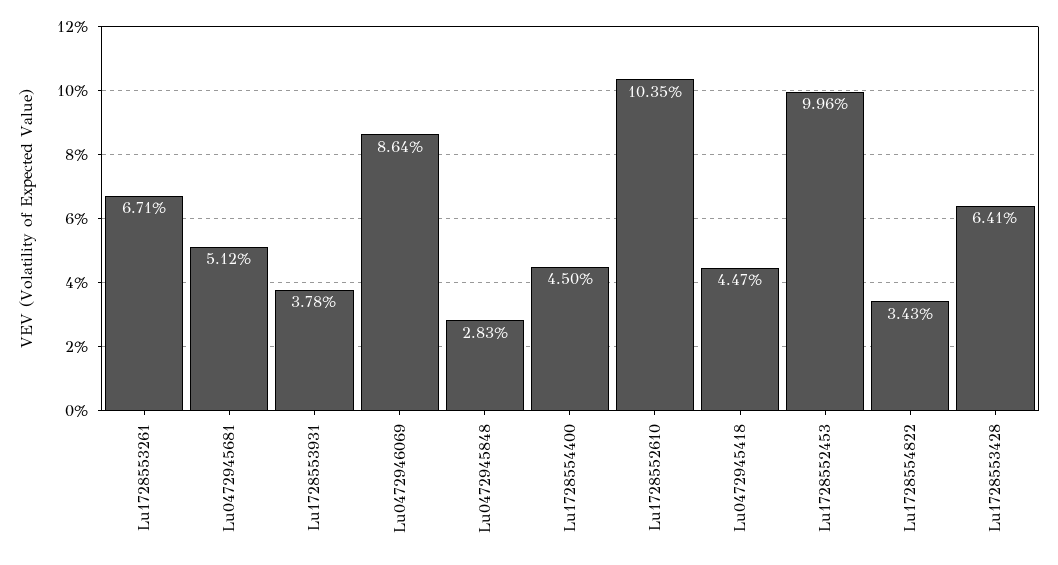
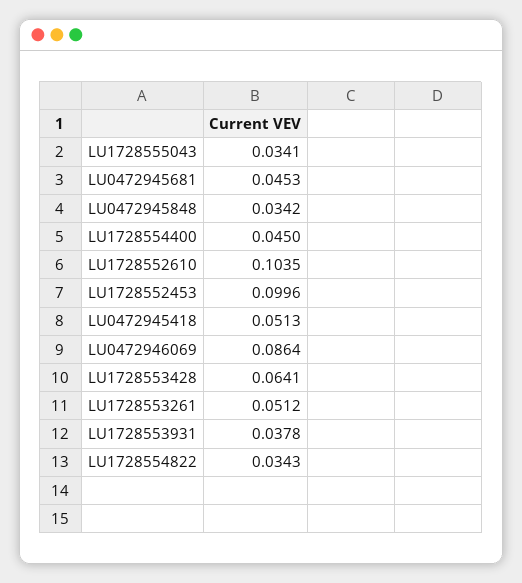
Lu1728553261: 0.0671 -> 0.0512
Lu0472945681: 0.0512 -> 0.0453
Lu0472945848: 0.0283 -> 0.0342
Lu0472945418: 0.0447 -> 0.0513
LU1728555043: none -> 0.0341

